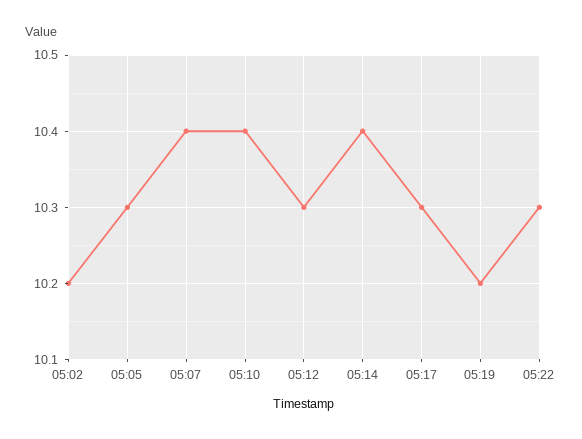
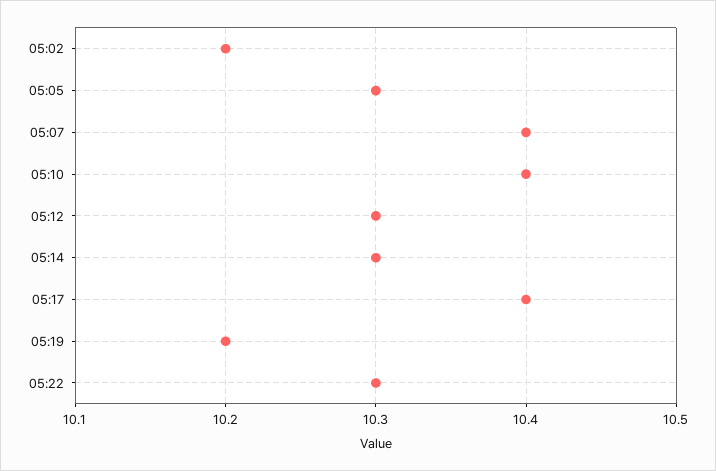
05:14: 10.4 -> 10.3
05:17: 10.3 -> 10.4

